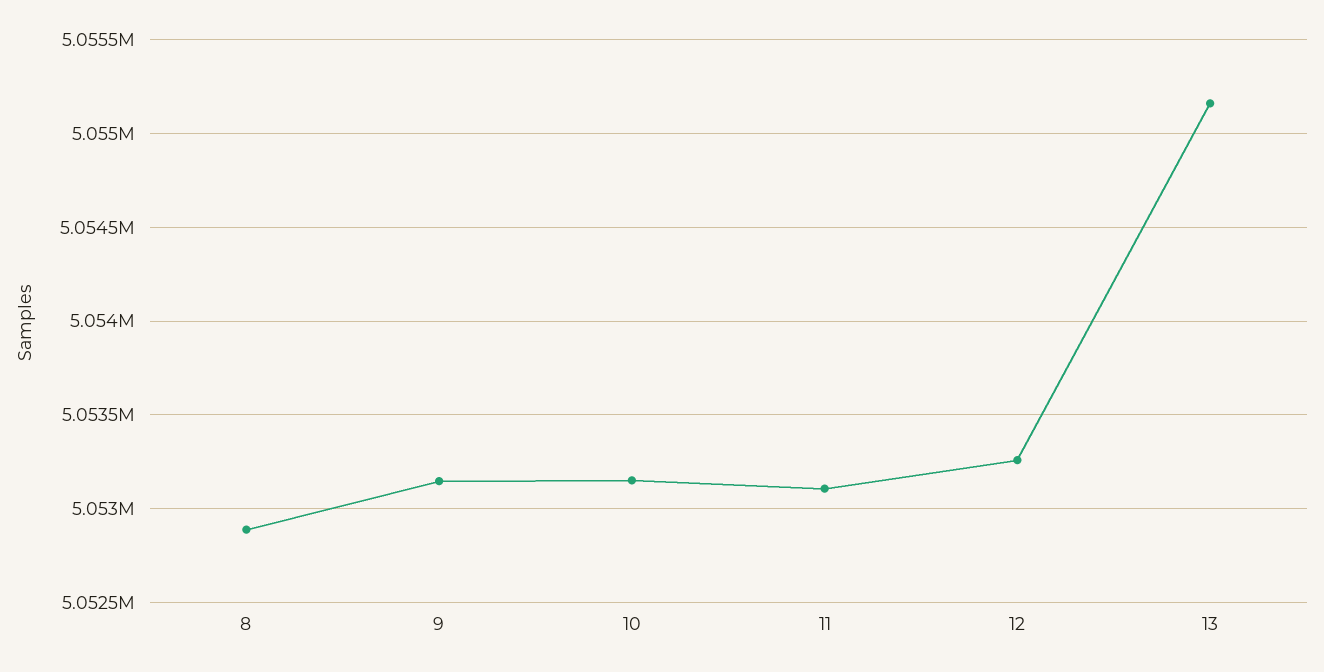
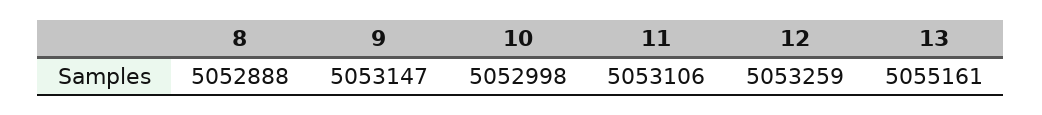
10: 5053150 -> 5052998

